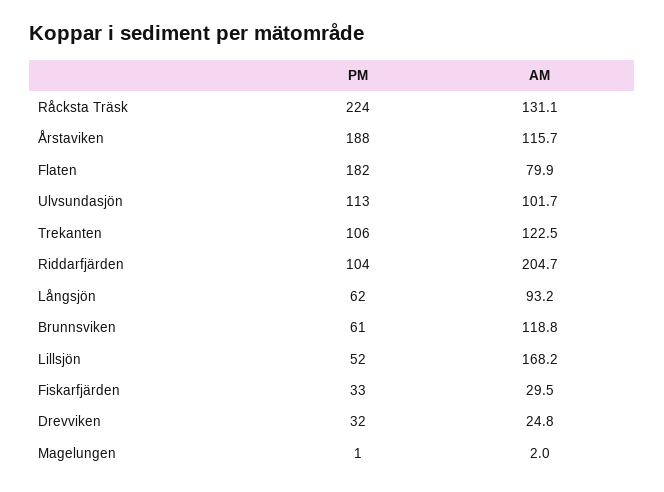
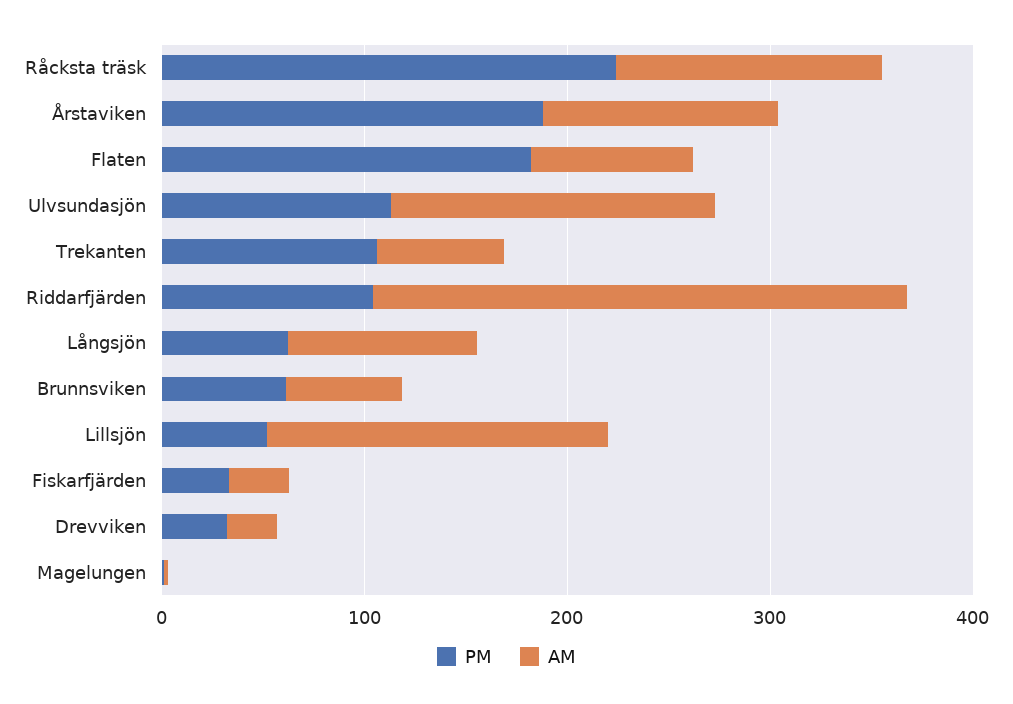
AM, Ulvsundasjön: 101.7 -> 160
AM, Trekanten: 122.5 -> 60
AM, Riddarfjärden: 204.7 -> 260
AM, Brunnsviken: 118.8 -> 60

